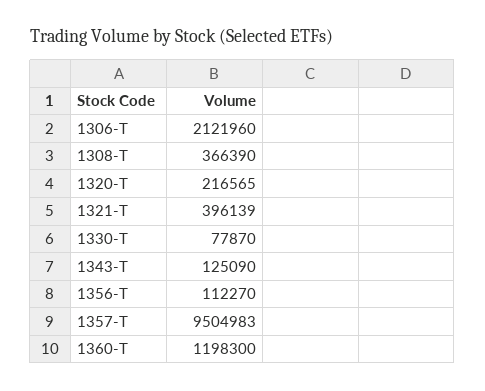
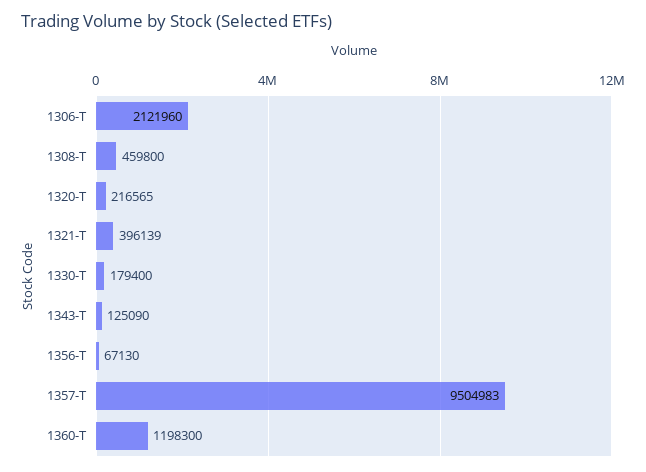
1308-T: 366390 -> 459800
1330-T: 77870 -> 179400
1356-T: 112270 -> 67130

